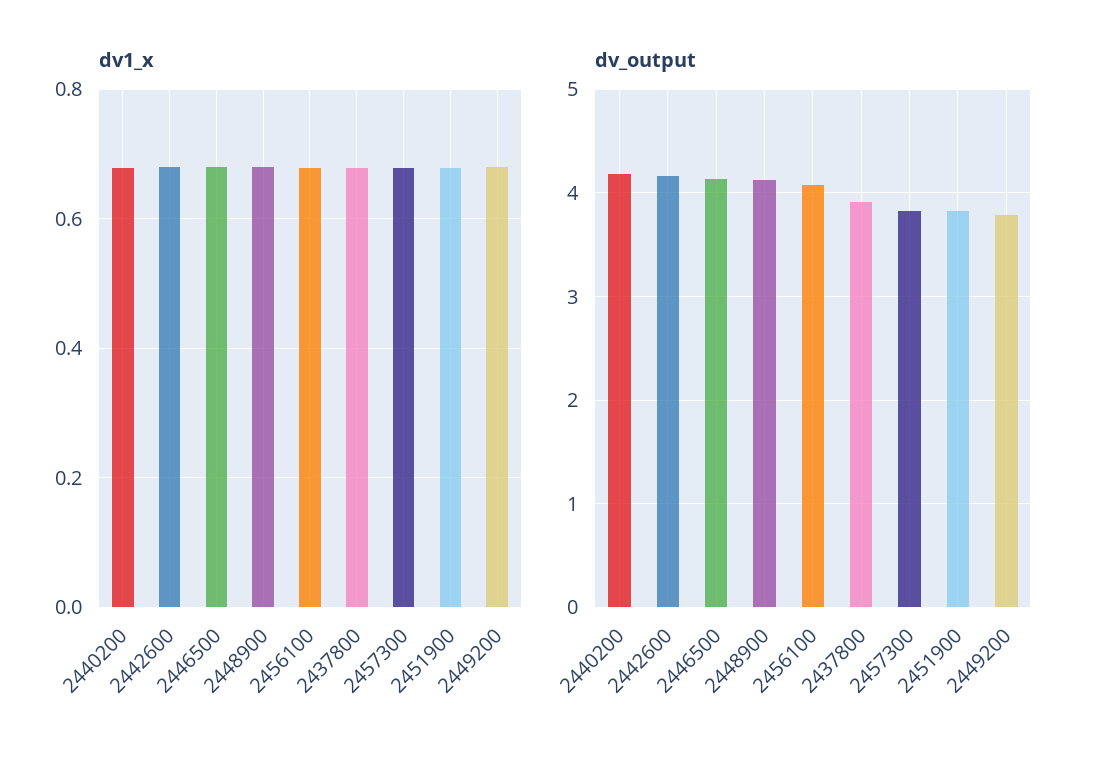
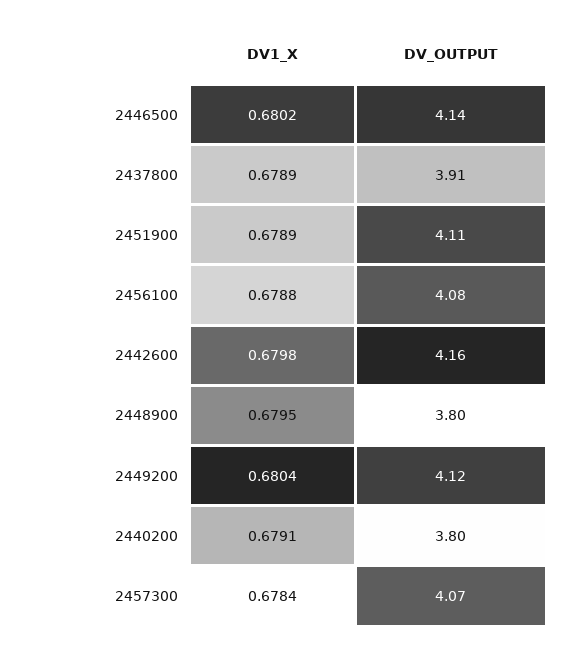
dv_output, 2440200: 4.2 -> 3.8
dv_output, 2448900: 4.1 -> 3.8
dv_output, 2457300: 3.8 -> 4.07
dv_output, 2451900: 3.8 -> 4.11
dv_output, 2449200: 3.8 -> 4.12

